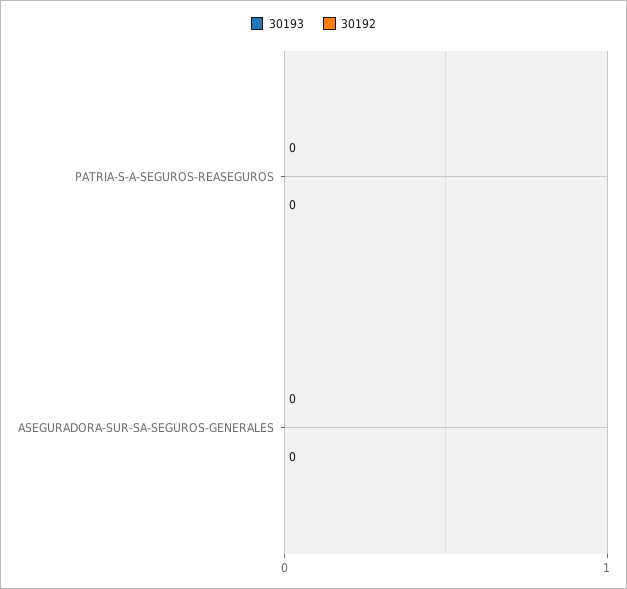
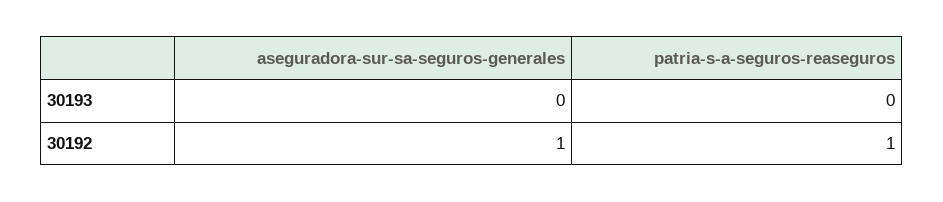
30192, PATRIA-S-A-SEGUROS-REASEGUROS: 0 -> 1
30192, ASEGURADORA-SUR-SA-SEGUROS-GENERALES: 0 -> 1

